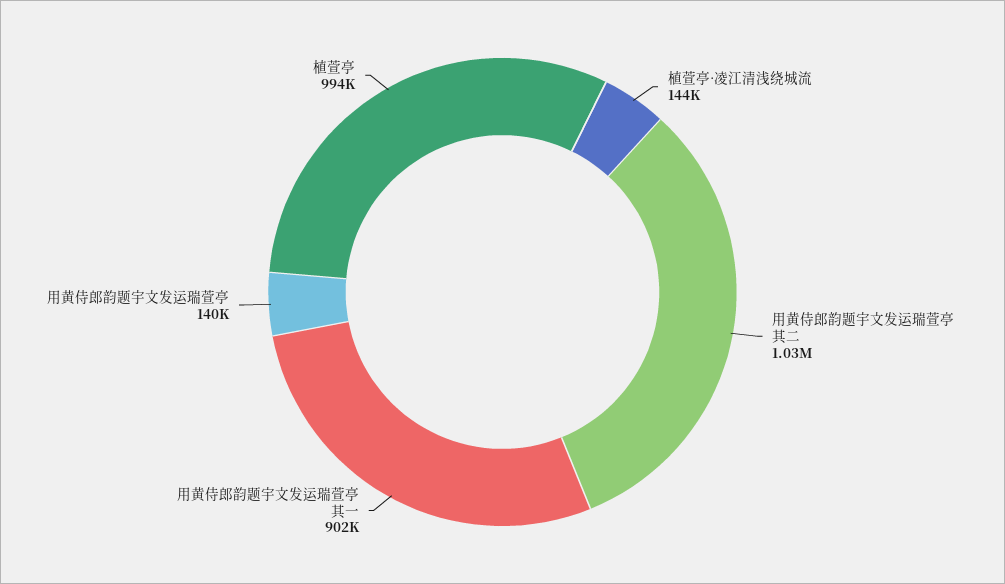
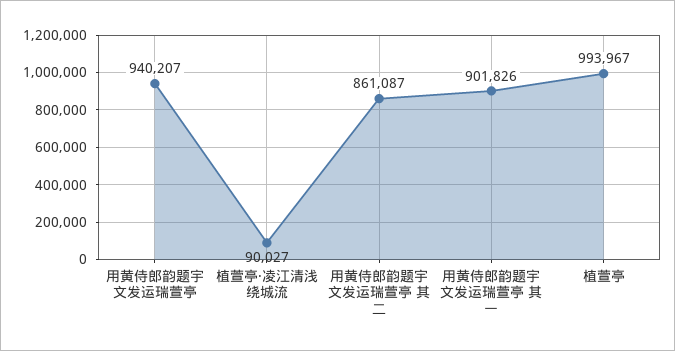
植萱亭·凌江清浅绕城流: 144000 -> 90027
用黄侍郎韵题宇文发运瑞萱亭 其二: 1030000 -> 861087
用黄侍郎韵题宇文发运瑞萱亭: 140000 -> 940207

